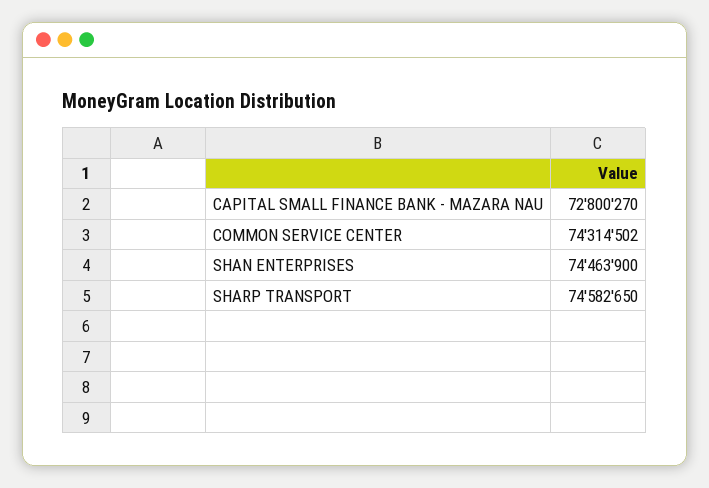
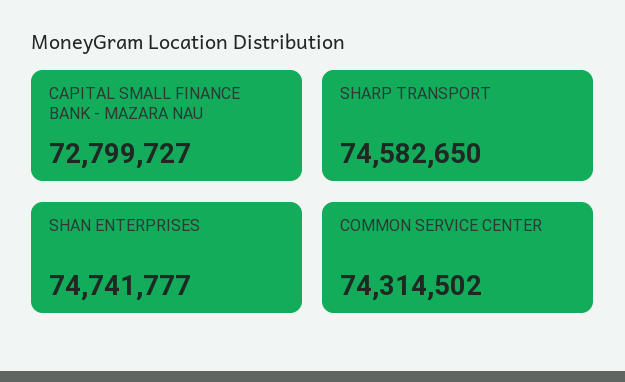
CAPITAL SMALL FINANCE BANK - MAZARA NAU: 72800270 -> 72799727
SHAN ENTERPRISES: 74463900 -> 74741777

